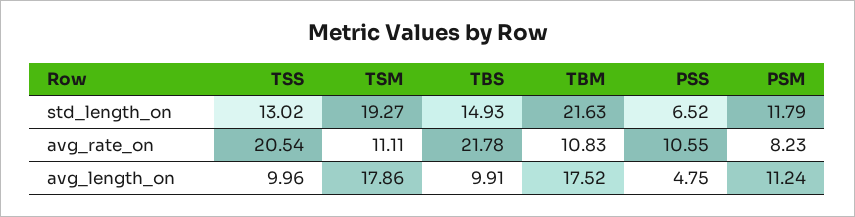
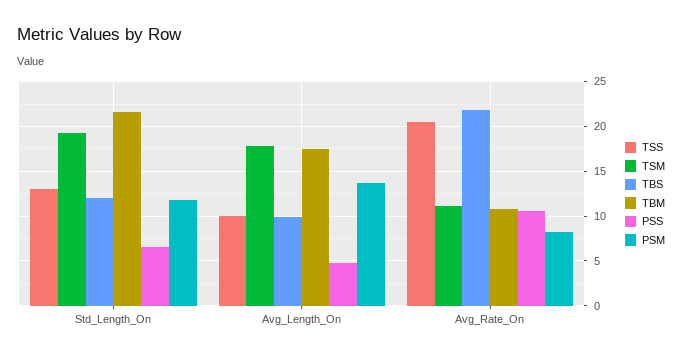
TBS, std_length_on: 14.93 -> 12
PSM, avg_length_on: 11.24 -> 14

